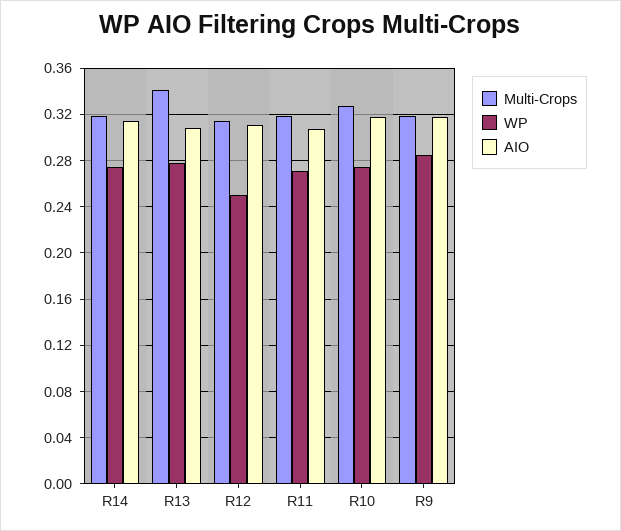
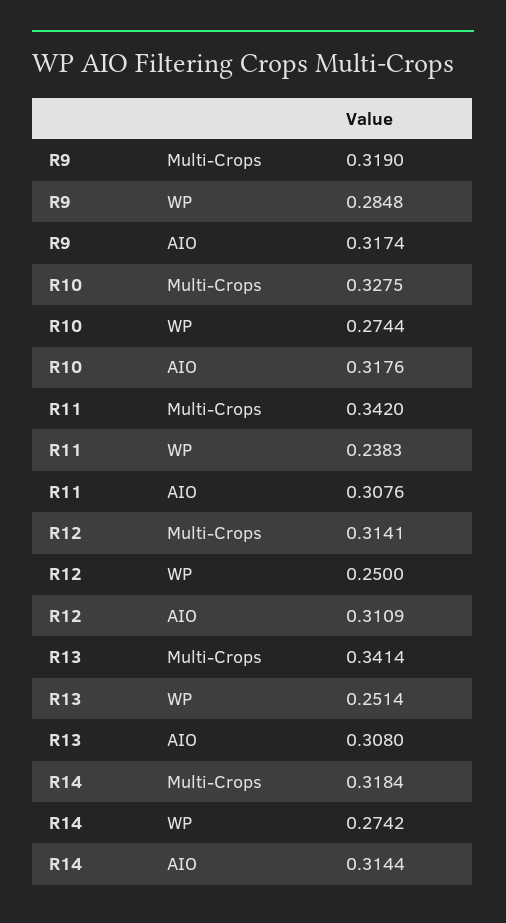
WP, R13: 0.28 -> 0.2514
Multi-Crops, R11: 0.32 -> 0.342
WP, R11: 0.27 -> 0.2383

